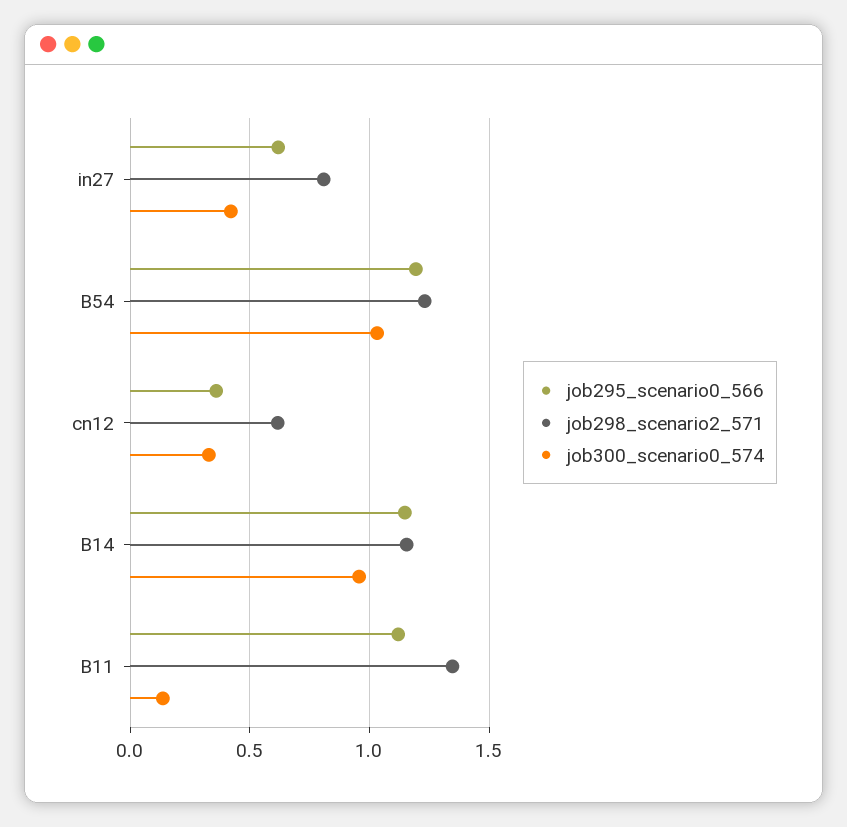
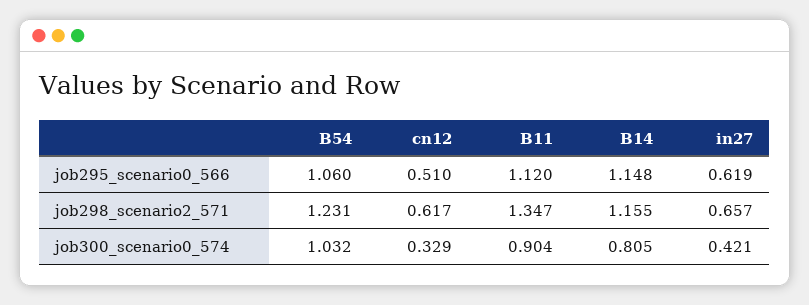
job298_scenario2_571, in27: 0.8 -> 0.657
job295_scenario0_566, B54: 1.2 -> 1.06
job295_scenario0_566, cn12: 0.35 -> 0.51
job300_scenario0_574, B14: 0.95 -> 0.805
job300_scenario0_574, B11: 0.15 -> 0.904

